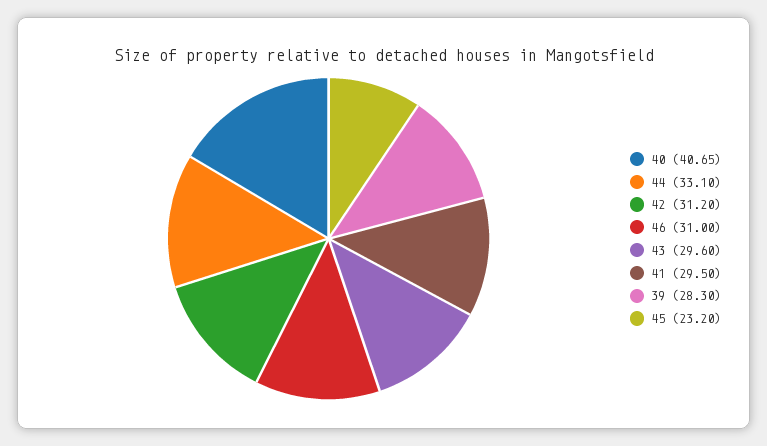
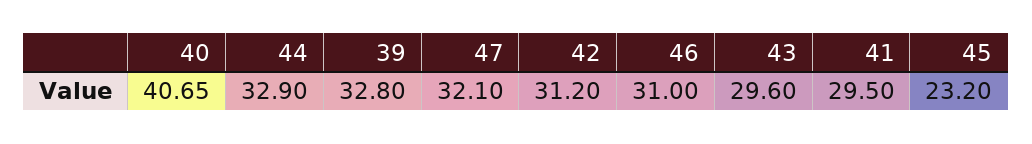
44: 33.1 -> 32.9
39: 28.3 -> 32.8
47: none -> 32.1

